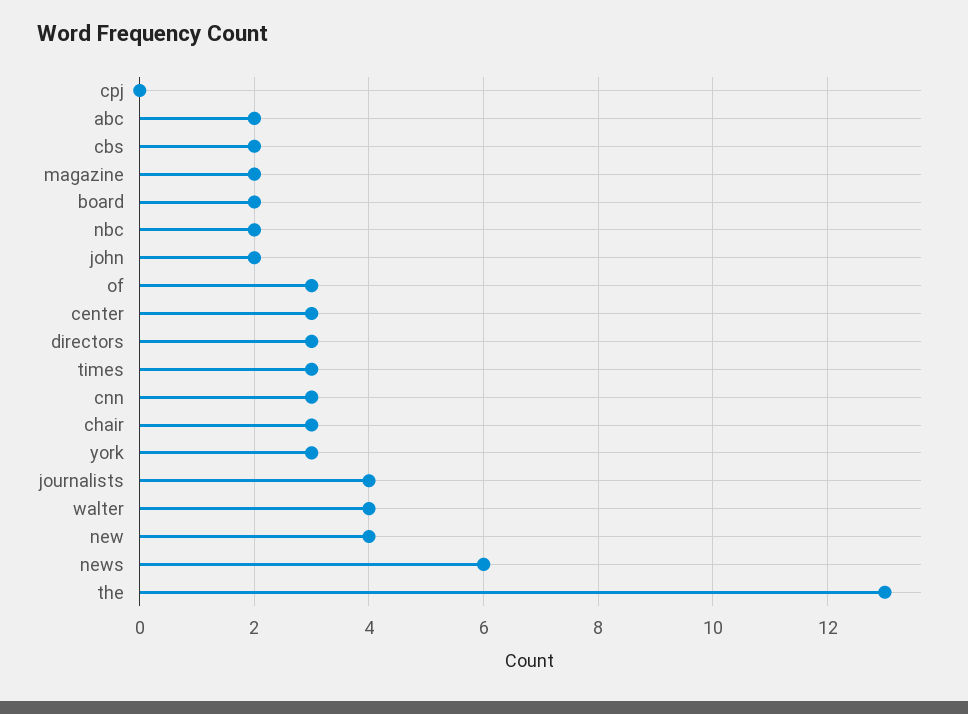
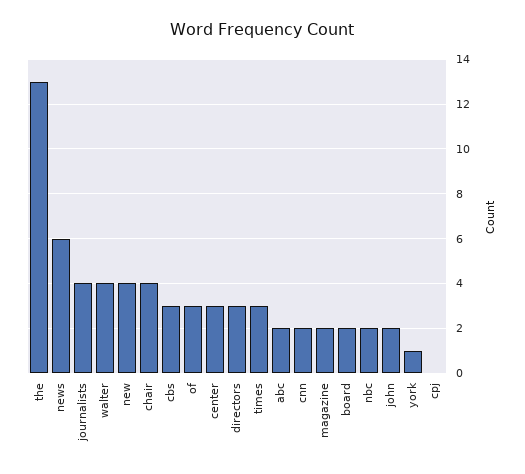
cbs: 2 -> 3
cnn: 3 -> 2
chair: 3 -> 4
york: 3 -> 1

